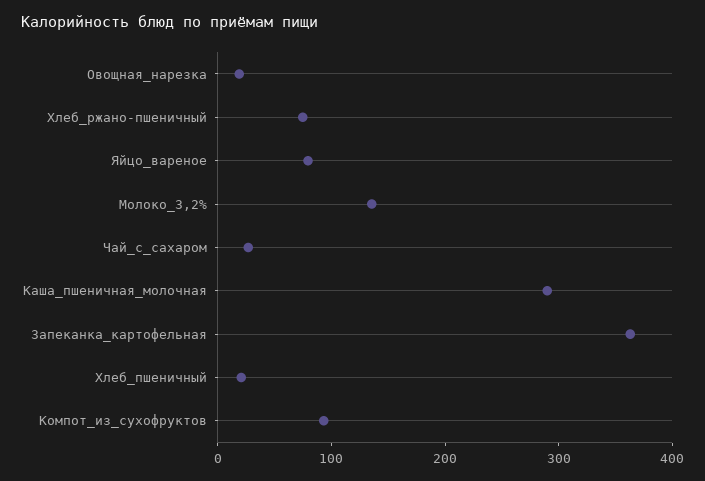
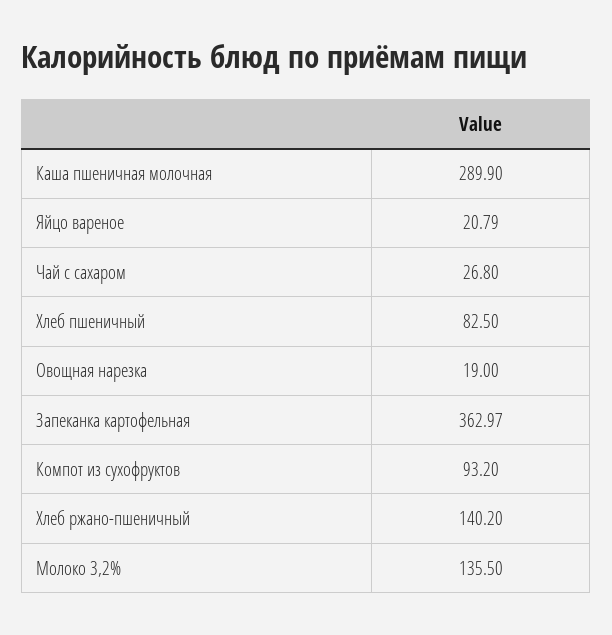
Хлеб_ржано-пшеничный: 80 -> 140.2
Яйцо_вареное: 80 -> 20.79
Хлеб_пшеничный: 20 -> 82.5

